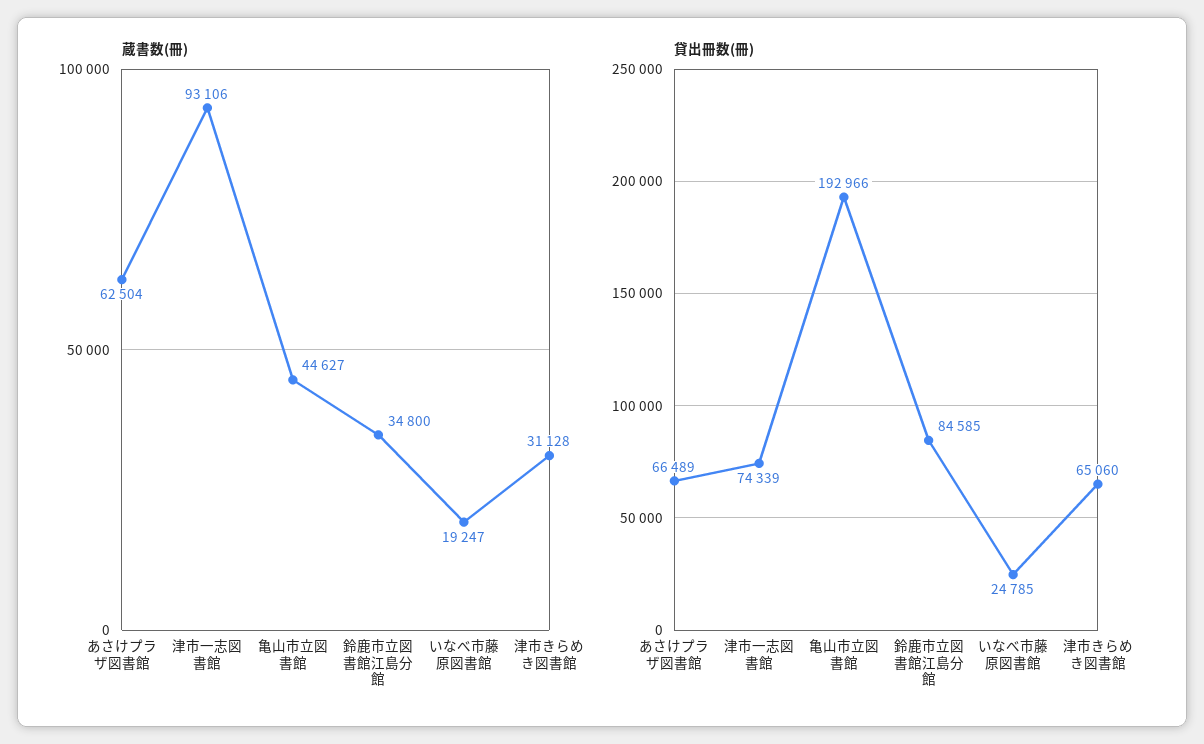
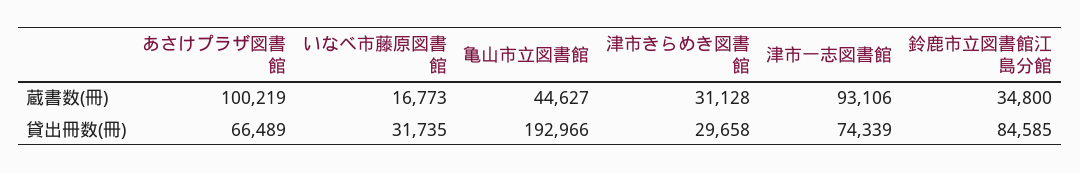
蔵書数(冊), あさけプラザ図書館: 62504 -> 100219
蔵書数(冊), いなべ市藤原図書館: 19247 -> 16773
貸出冊数(冊), いなべ市藤原図書館: 24785 -> 31735
貸出冊数(冊), 津市きらめき図書館: 65060 -> 29658

